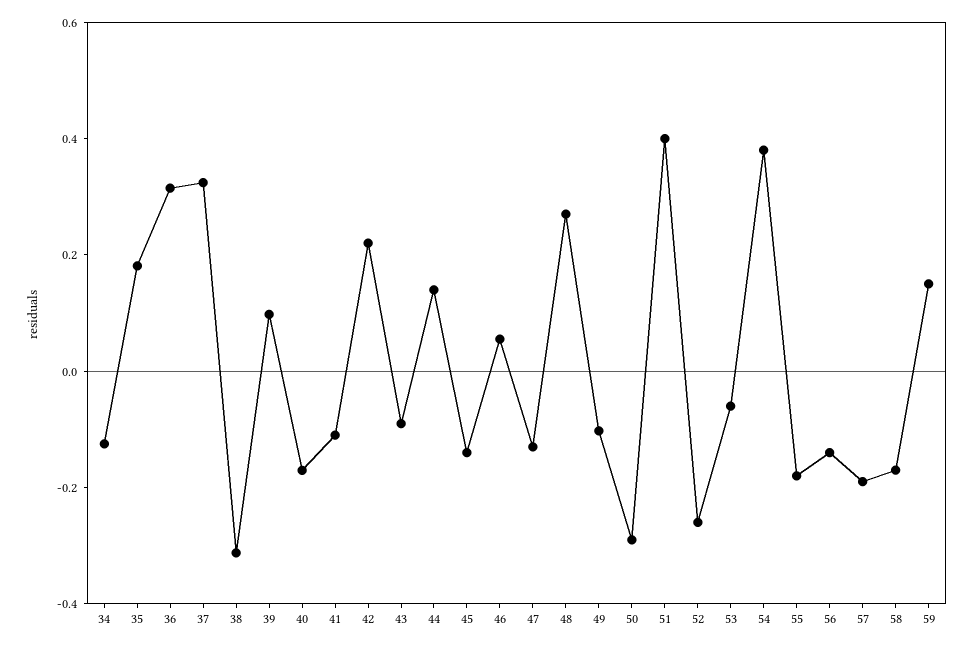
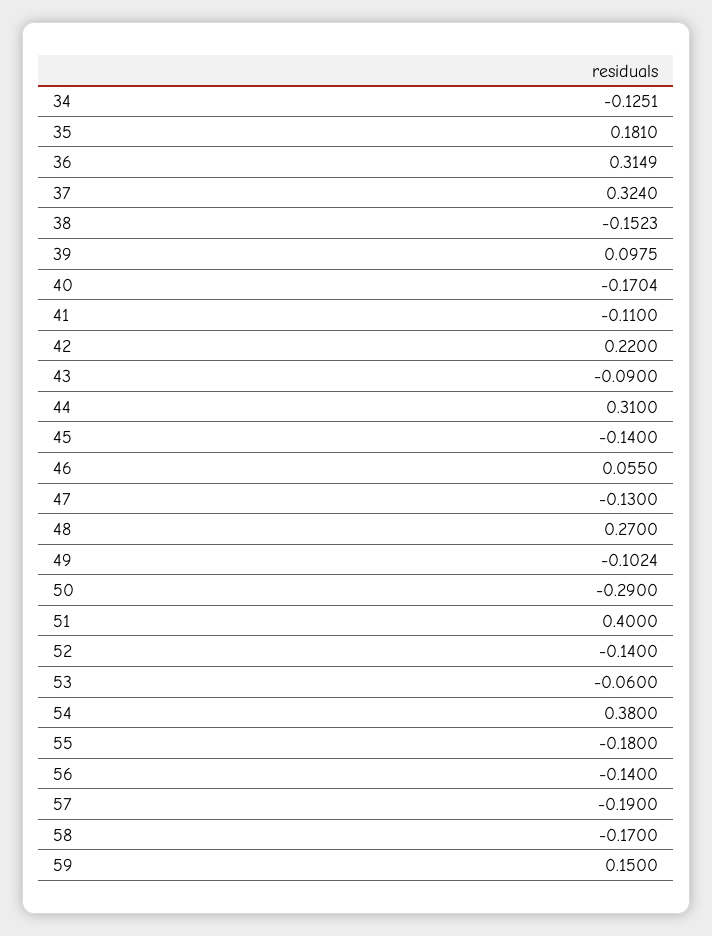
38: -0.3 -> -0.1523
44: 0.15 -> 0.31
52: -0.25 -> -0.14

